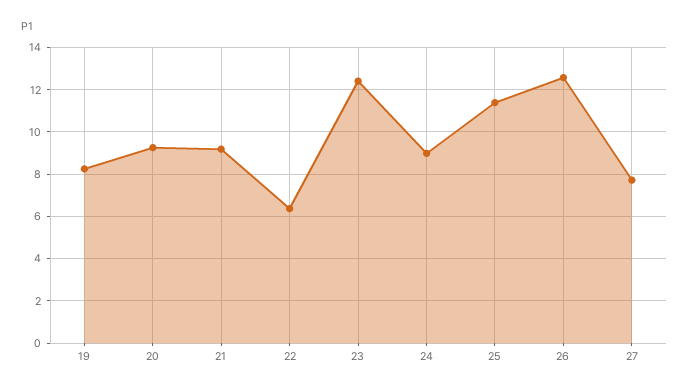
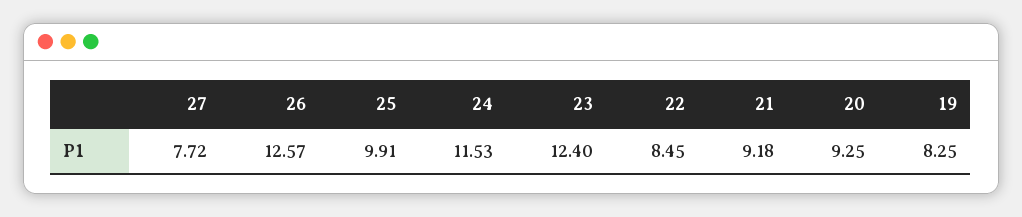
22: 6.5 -> 8.45
24: 9 -> 11.53
25: 11.5 -> 9.91

